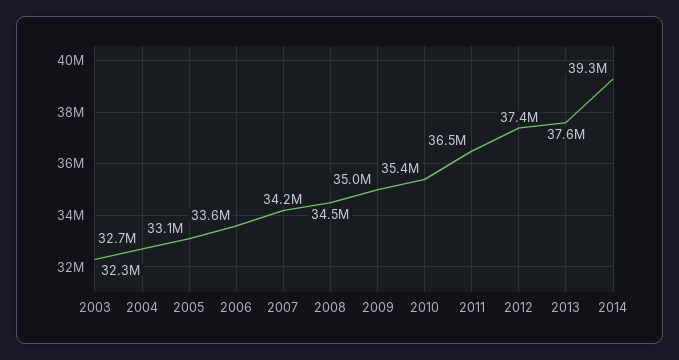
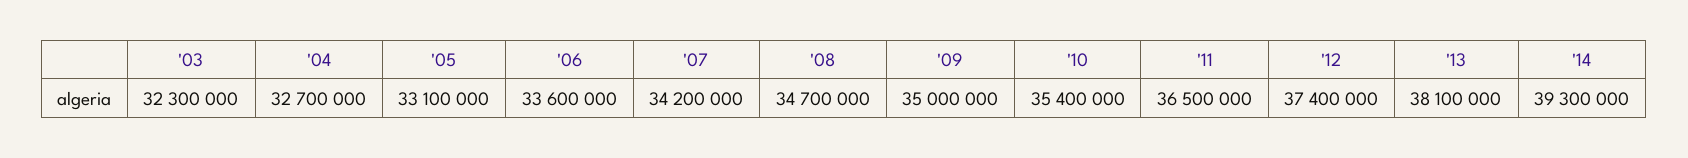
2008: 34500000 -> 34700000
2013: 37600000 -> 38100000

